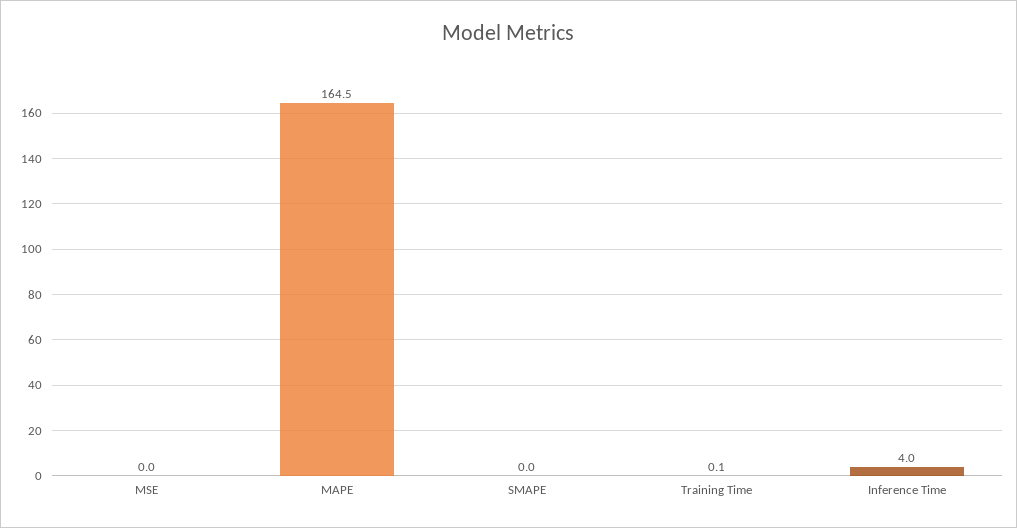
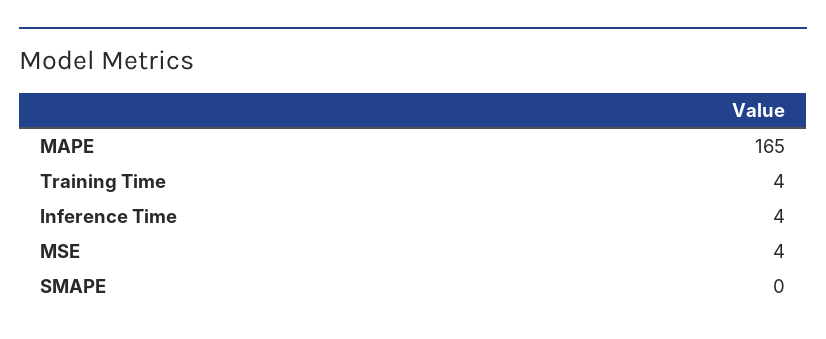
MSE: 0 -> 4
Training Time: 0.1 -> 4

